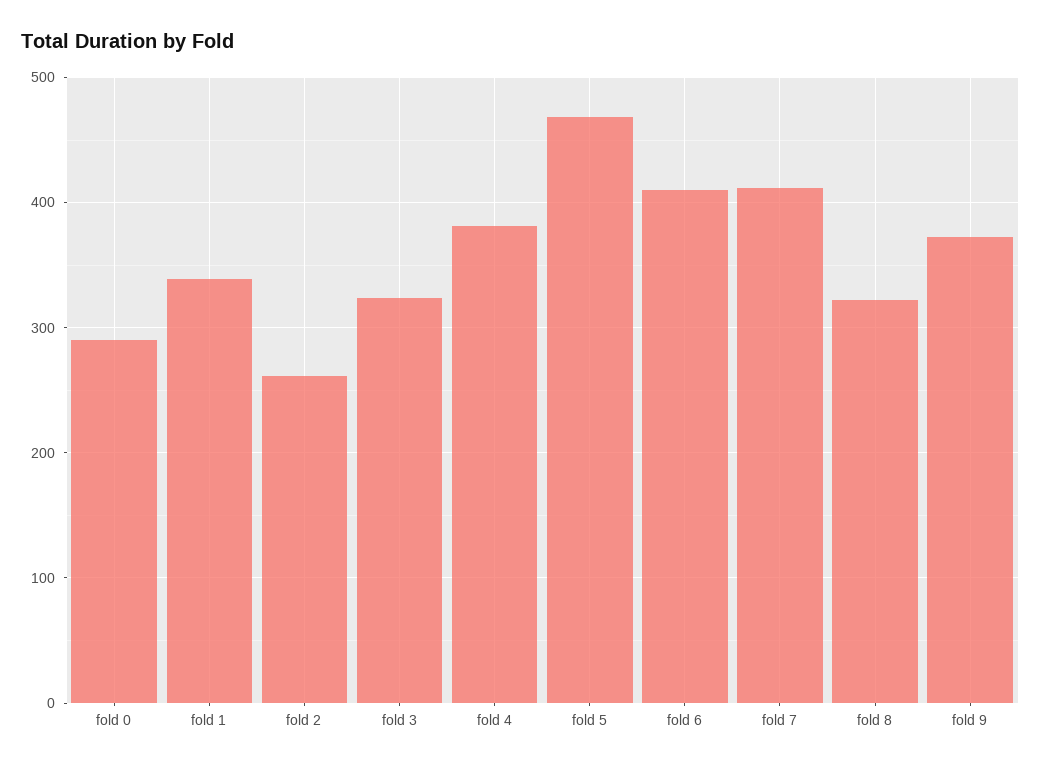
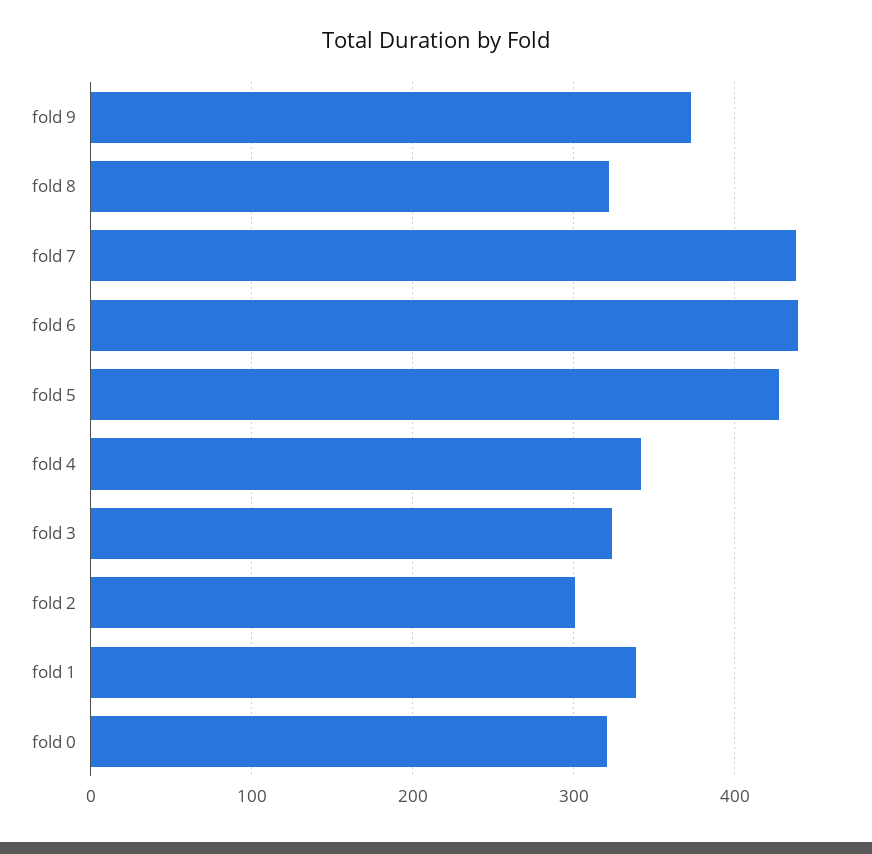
fold 0: 290 -> 320
fold 2: 260 -> 300
fold 4: 380 -> 340
fold 5: 470 -> 430
fold 6: 410 -> 440
fold 7: 410 -> 440

